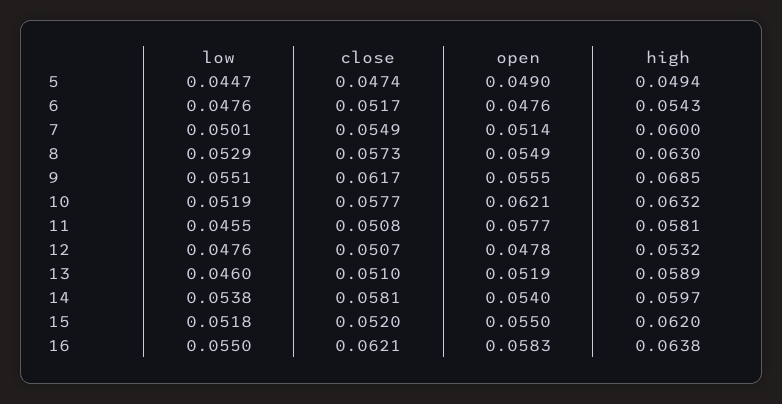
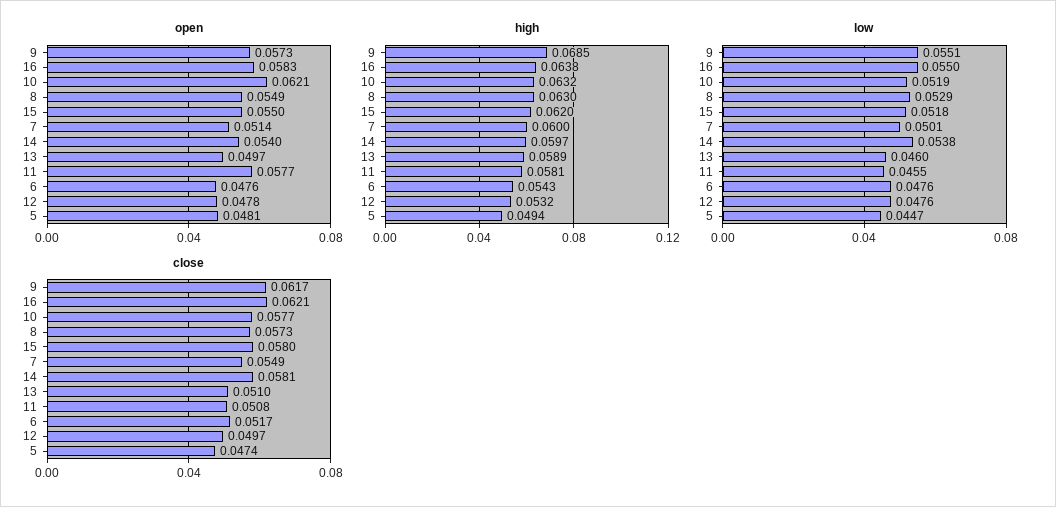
open, 5: 0.049 -> 0.0481
open, 9: 0.0555 -> 0.0573
close, 12: 0.0507 -> 0.0497
open, 13: 0.0519 -> 0.0497
close, 15: 0.052 -> 0.058

